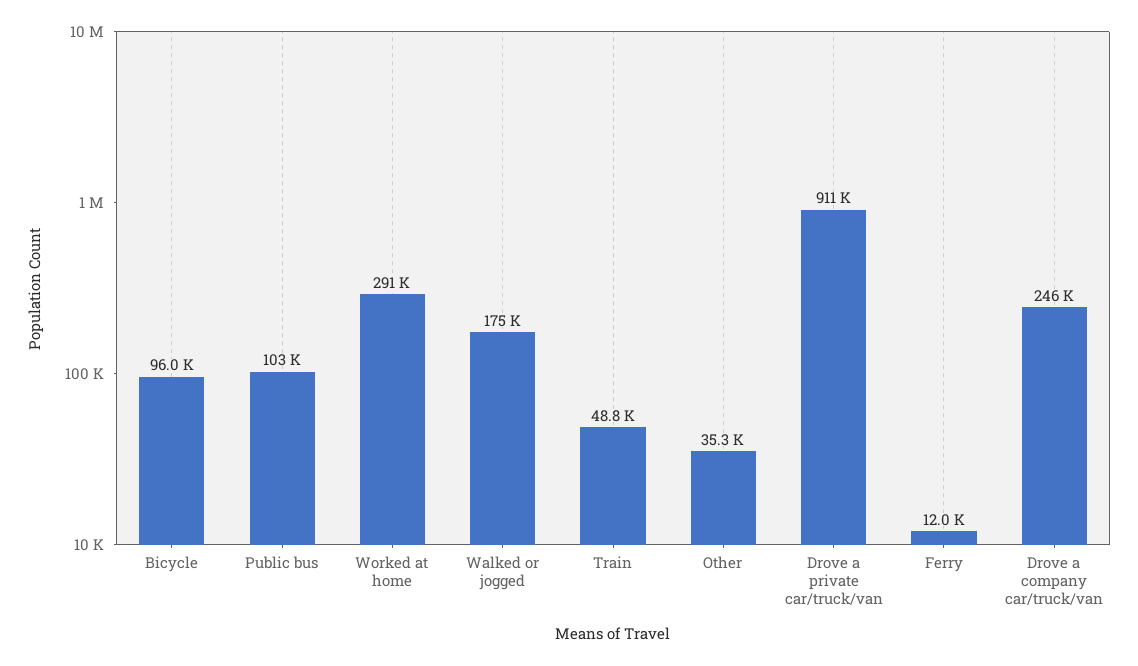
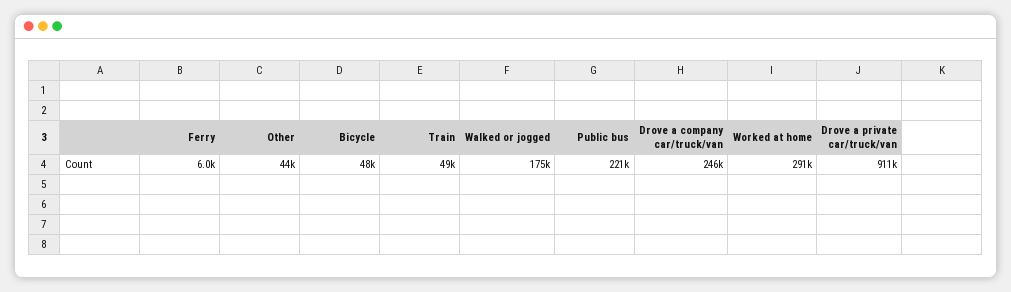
Bicycle: 96000 -> 48000
Public bus: 103000 -> 221000
Other: 35300 -> 44000
Ferry: 12000 -> 6000

